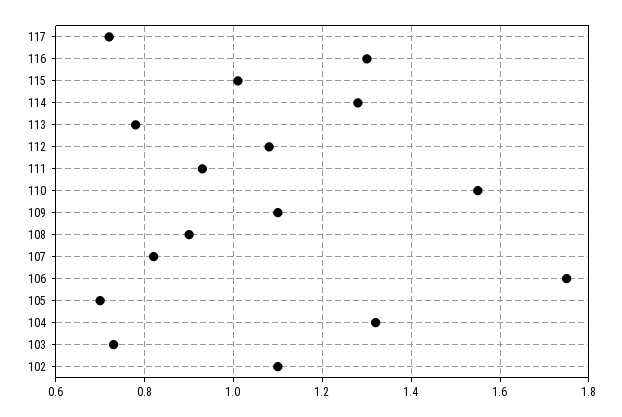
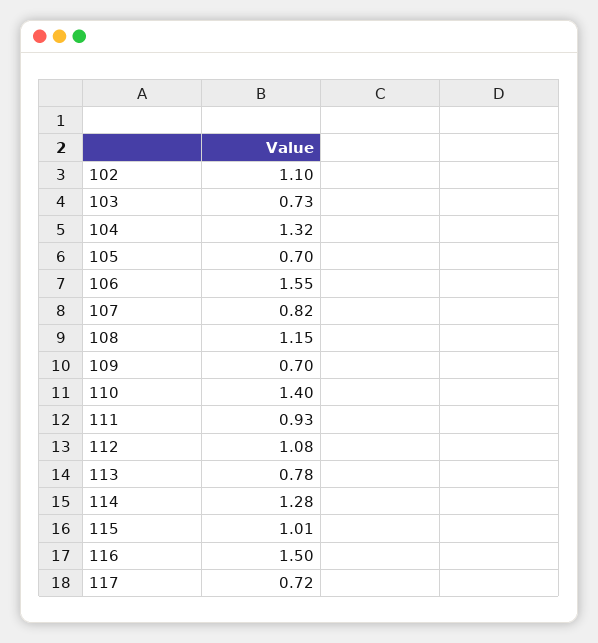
116: 1.3 -> 1.5
110: 1.55 -> 1.4
109: 1.1 -> 0.7
108: 0.9 -> 1.15
106: 1.75 -> 1.55

